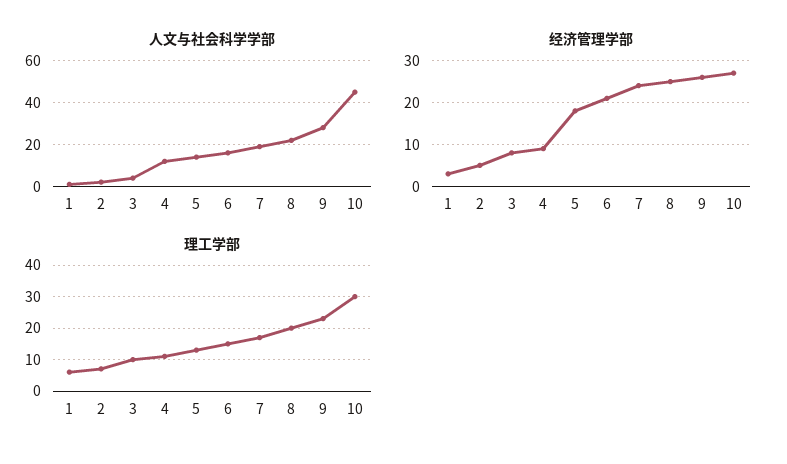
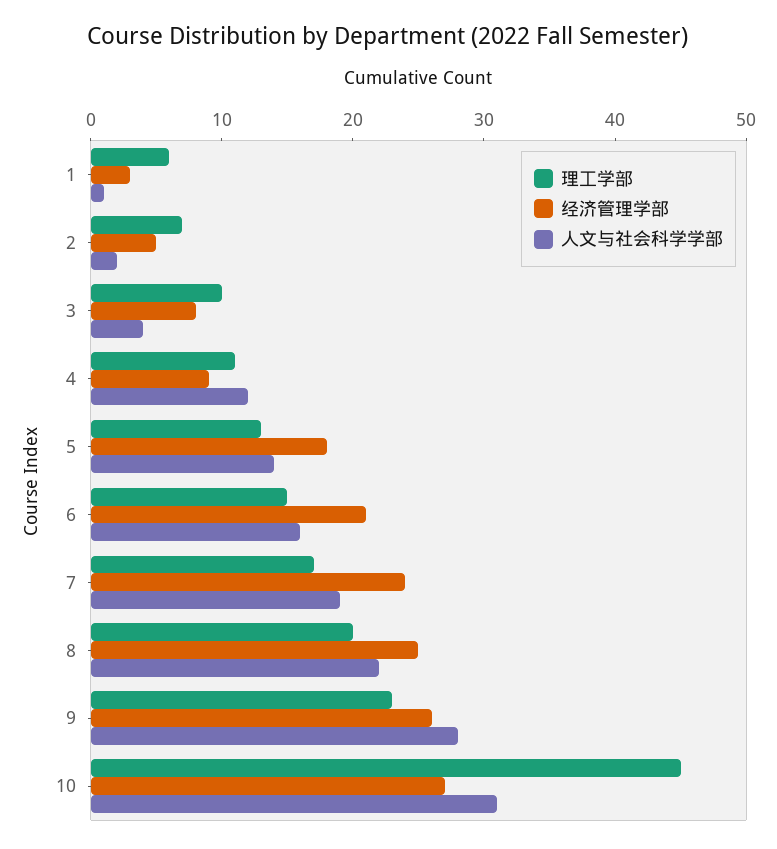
人文与社会科学学部, 10: 45 -> 31
理工学部, 10: 30 -> 45

